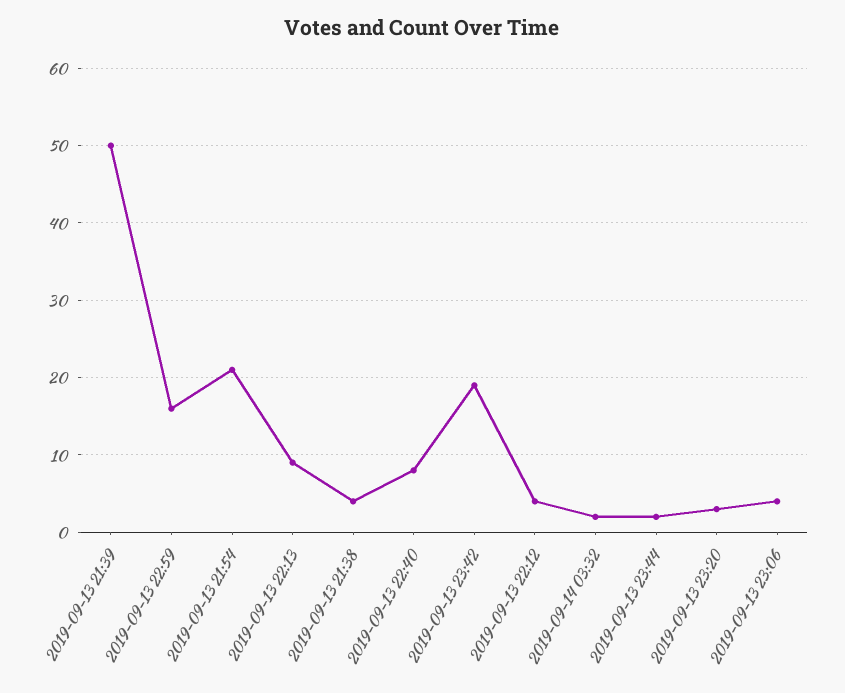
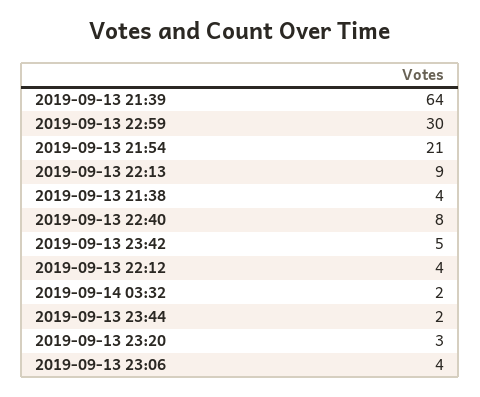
2019-09-13 21:39: 50 -> 64
2019-09-13 22:59: 16 -> 30
2019-09-13 23:42: 19 -> 5

